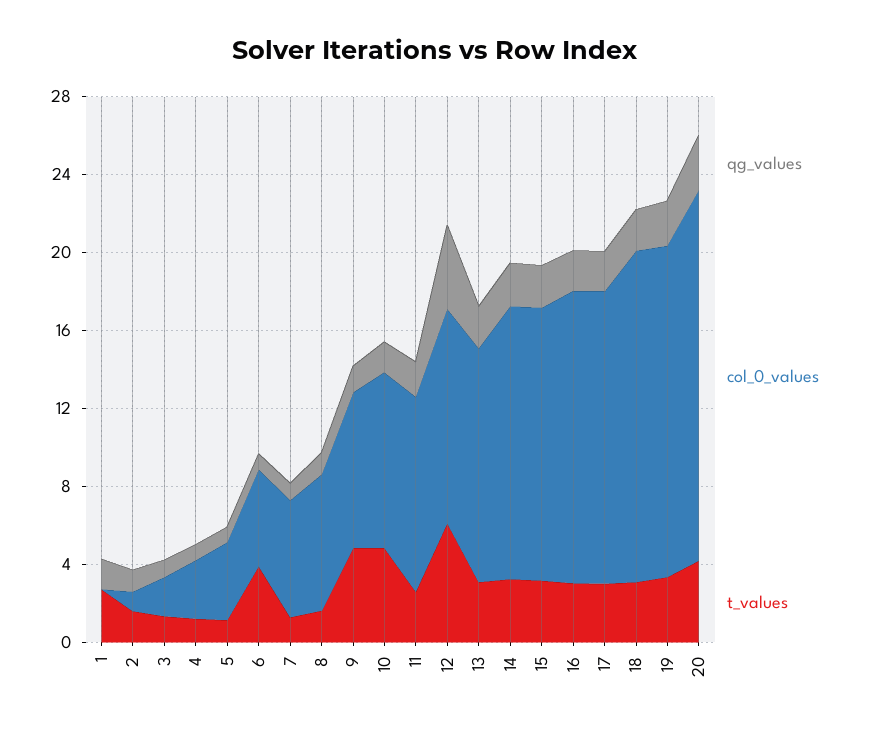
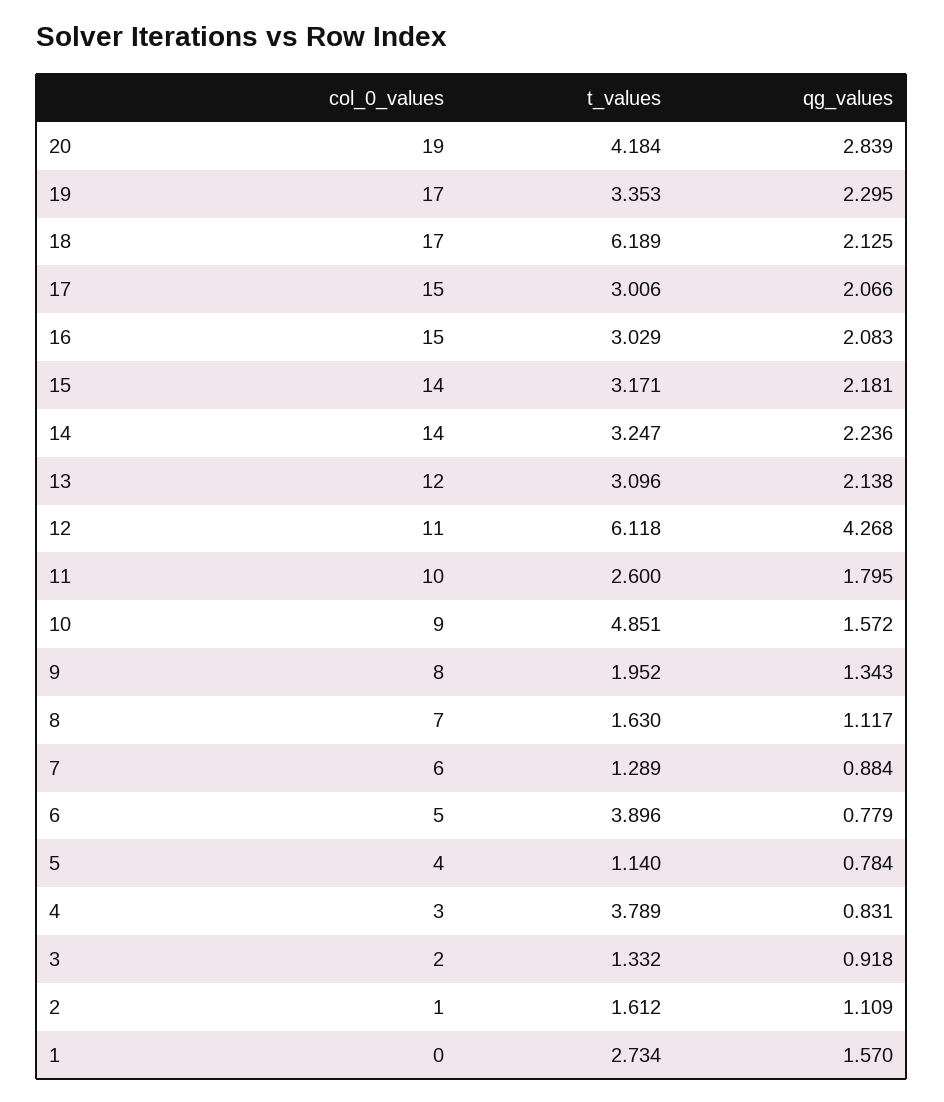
t_values, 4: 1 -> 3.789
t_values, 9: 5 -> 1.952
t_values, 18: 3 -> 6.189

